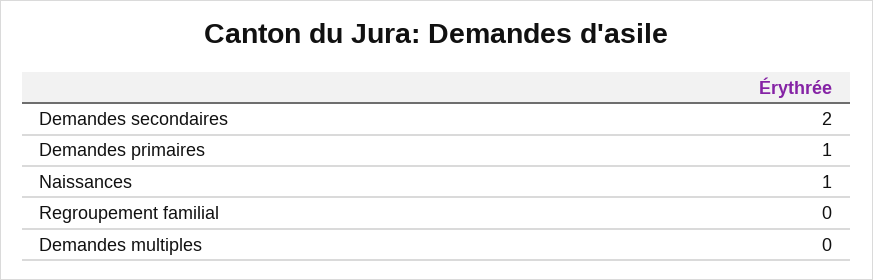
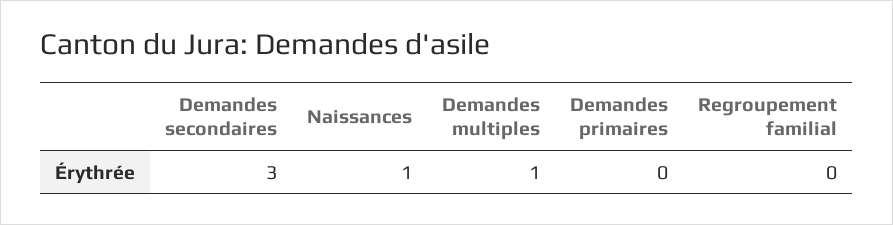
Demandes secondaires: 2 -> 3
Demandes primaires: 1 -> 0
Demandes multiples: 0 -> 1

